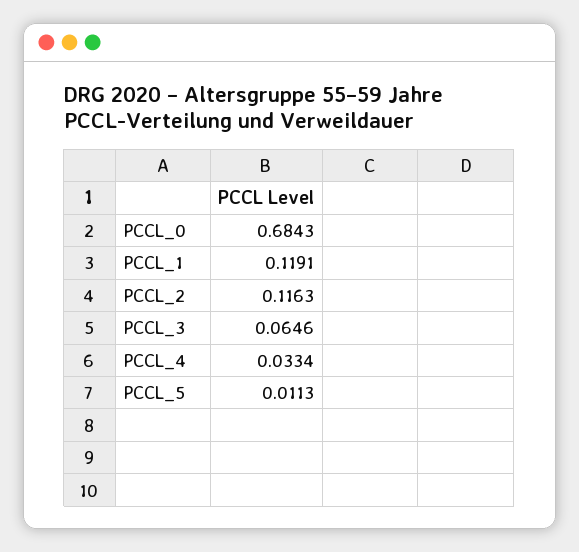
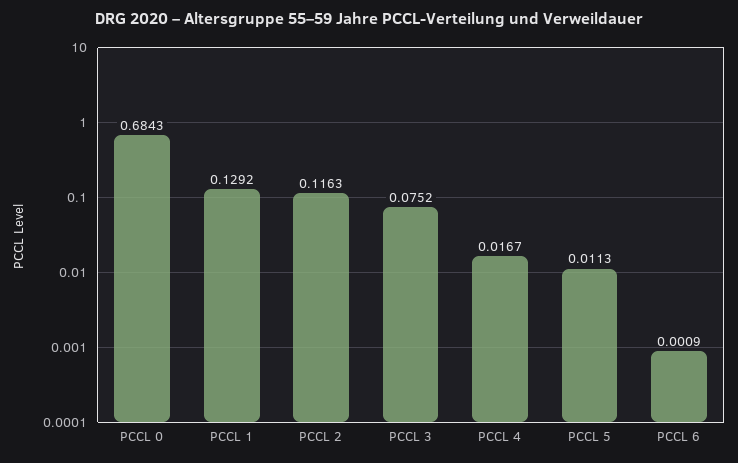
PCCL_1: 0.1191 -> 0.1292
PCCL_3: 0.0646 -> 0.0752
PCCL_4: 0.0334 -> 0.0167
PCCL 6: none -> 0.0009

